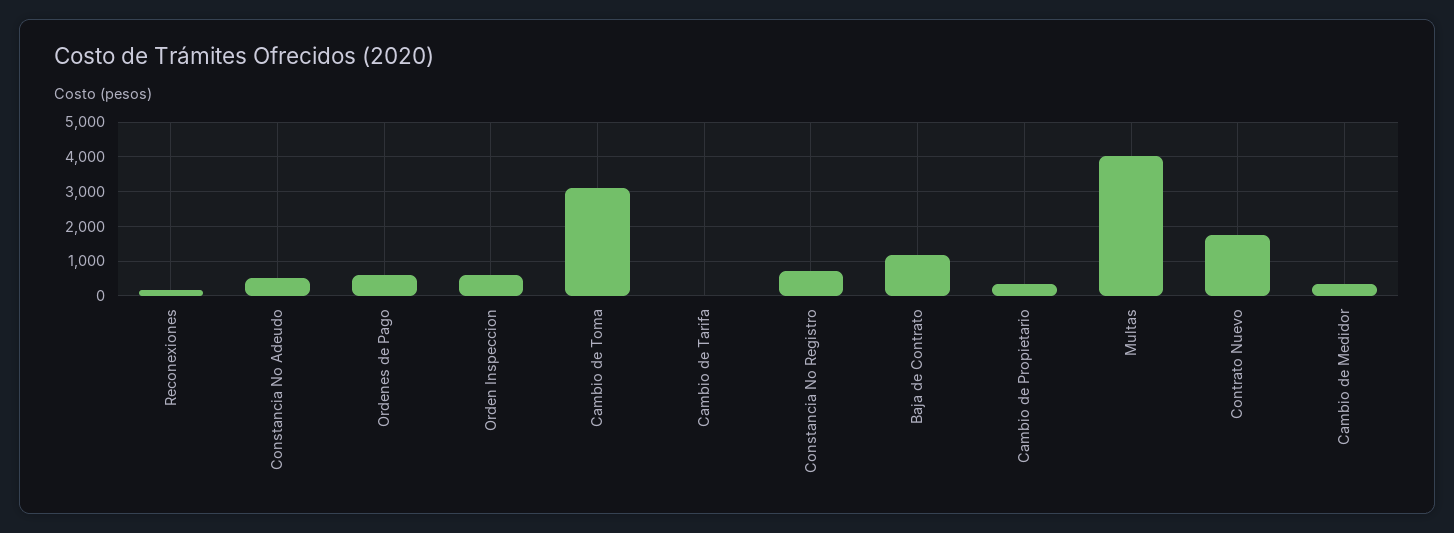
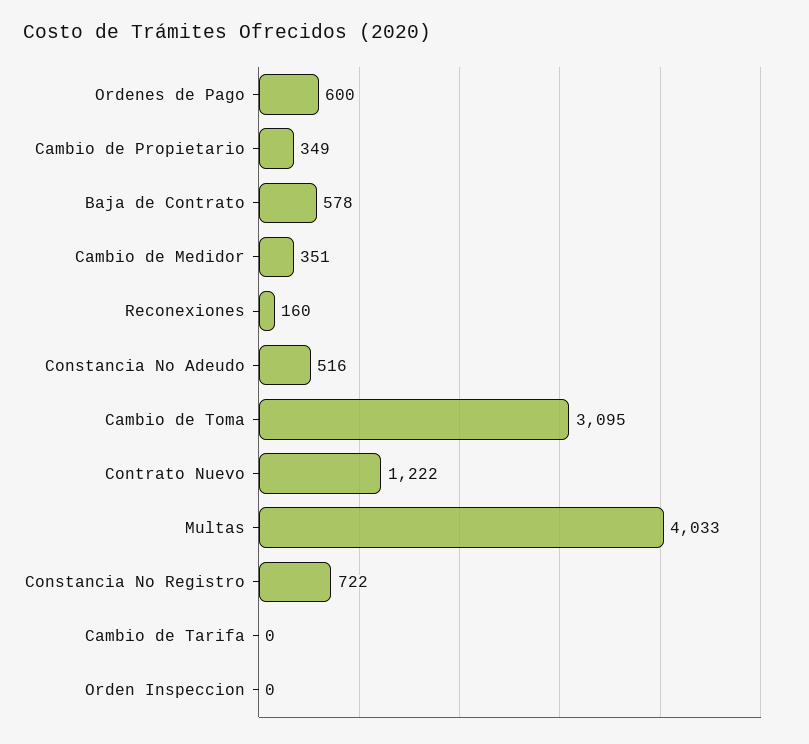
Orden Inspeccion: 600 -> 0
Baja de Contrato: 1200 -> 578
Contrato Nuevo: 1800 -> 1222

